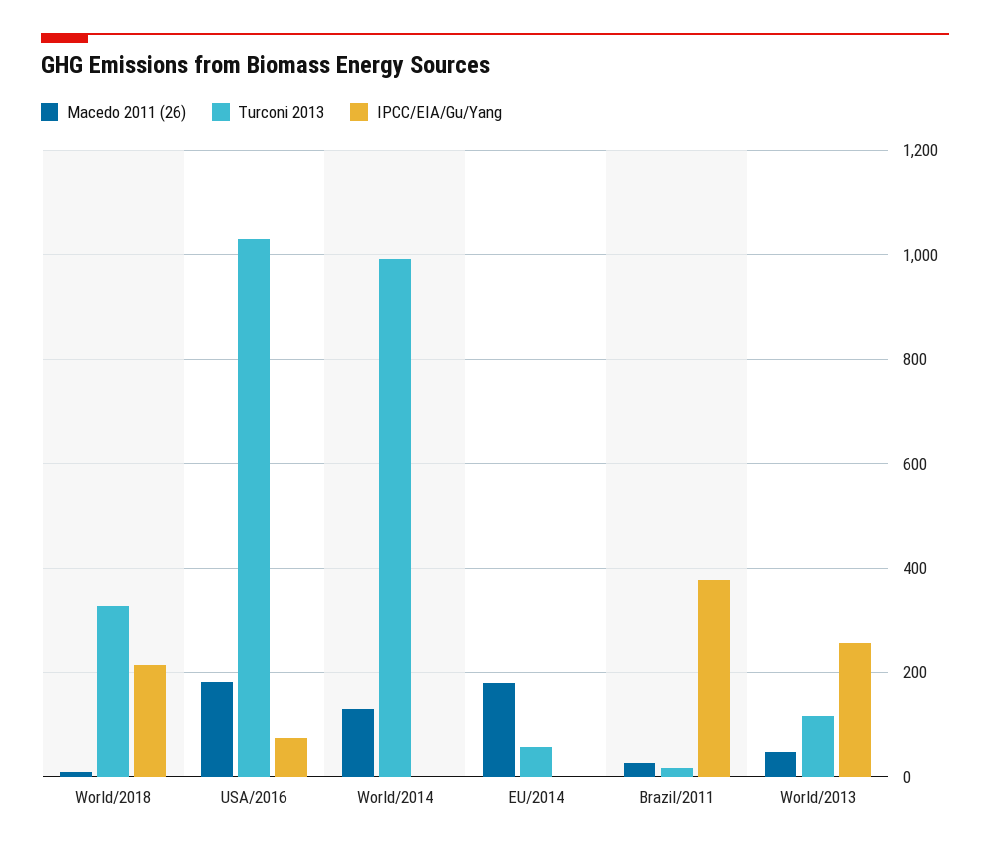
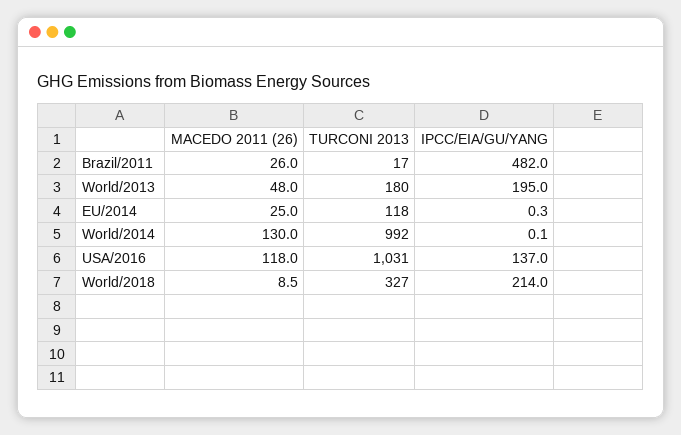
Macedo 2011 (26), USA/2016: 180 -> 118
IPCC/EIA/Gu/Yang, USA/2016: 80 -> 137
Macedo 2011 (26), EU/2014: 180 -> 25
Turconi 2013, EU/2014: 60 -> 118
IPCC/EIA/Gu/Yang, Brazil/2011: 380 -> 482
Turconi 2013, World/2013: 120 -> 180
IPCC/EIA/Gu/Yang, World/2013: 260 -> 195

